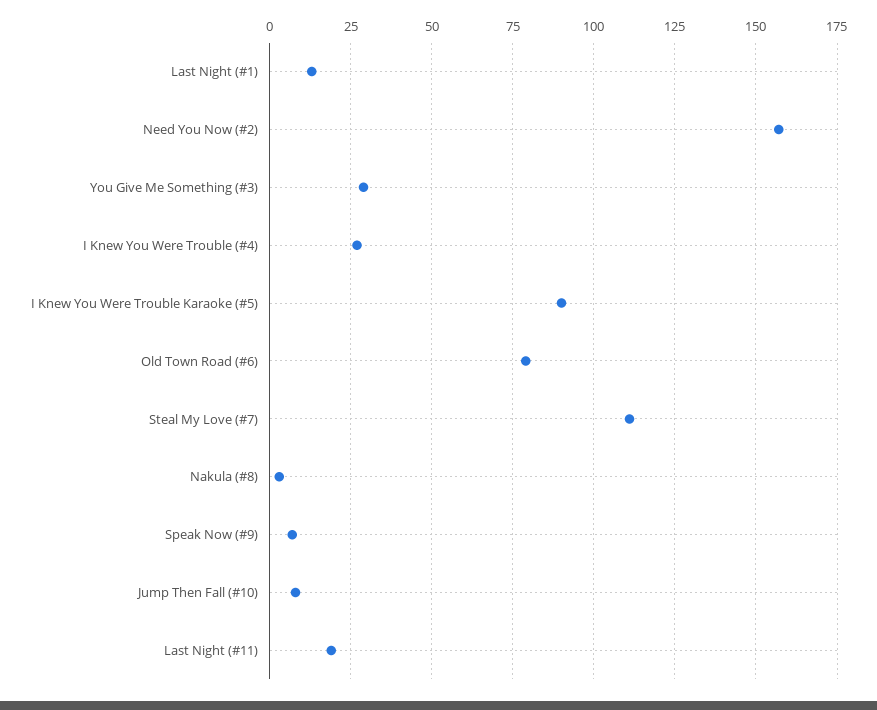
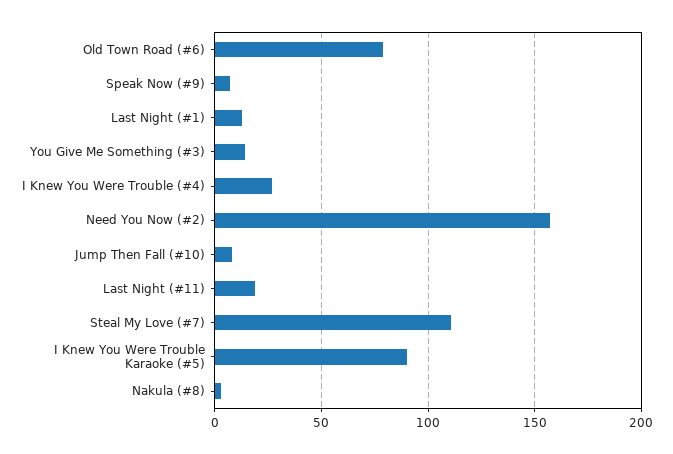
You Give Me Something (#3): 30 -> 15

